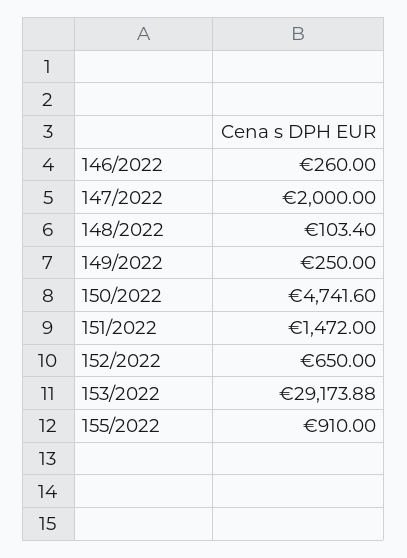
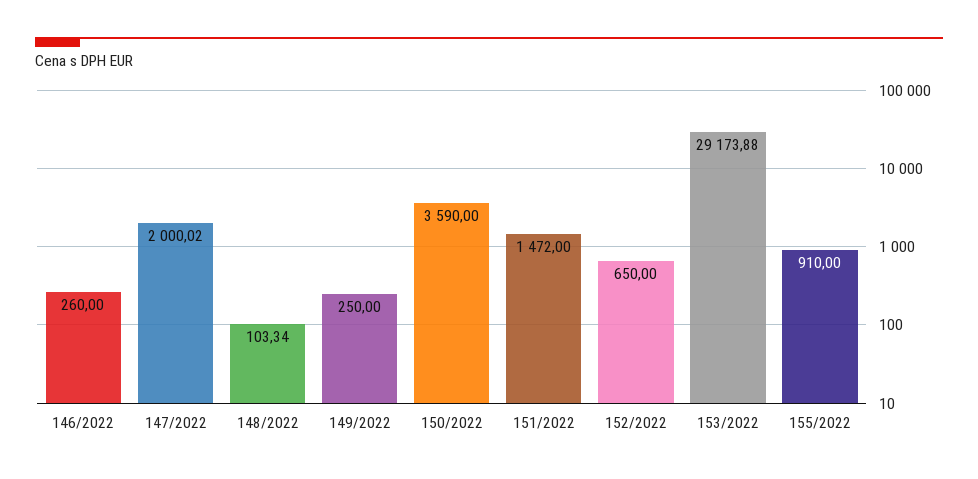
147/2022: 2000 -> 2000.02
148/2022: 103.4 -> 103.34
150/2022: 4741.6 -> 3590

